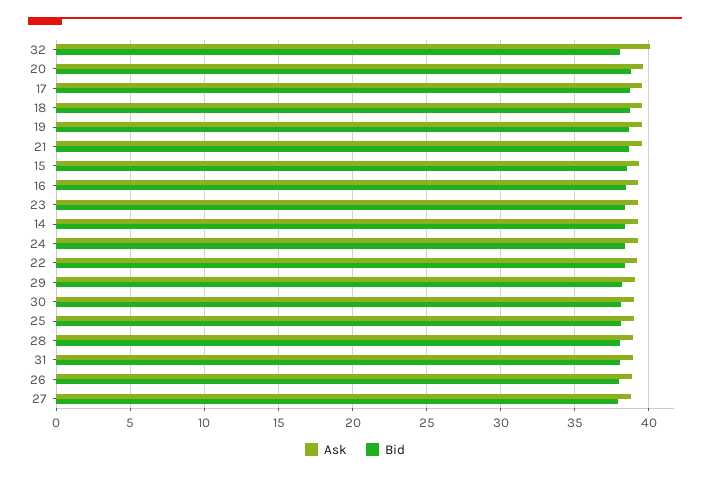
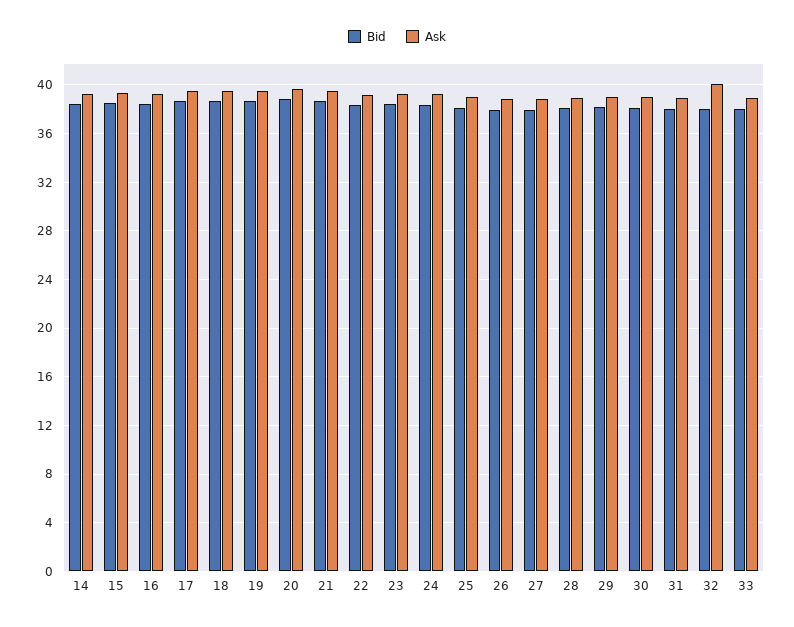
Bid, 33: none -> 38
Ask, 33: none -> 39

